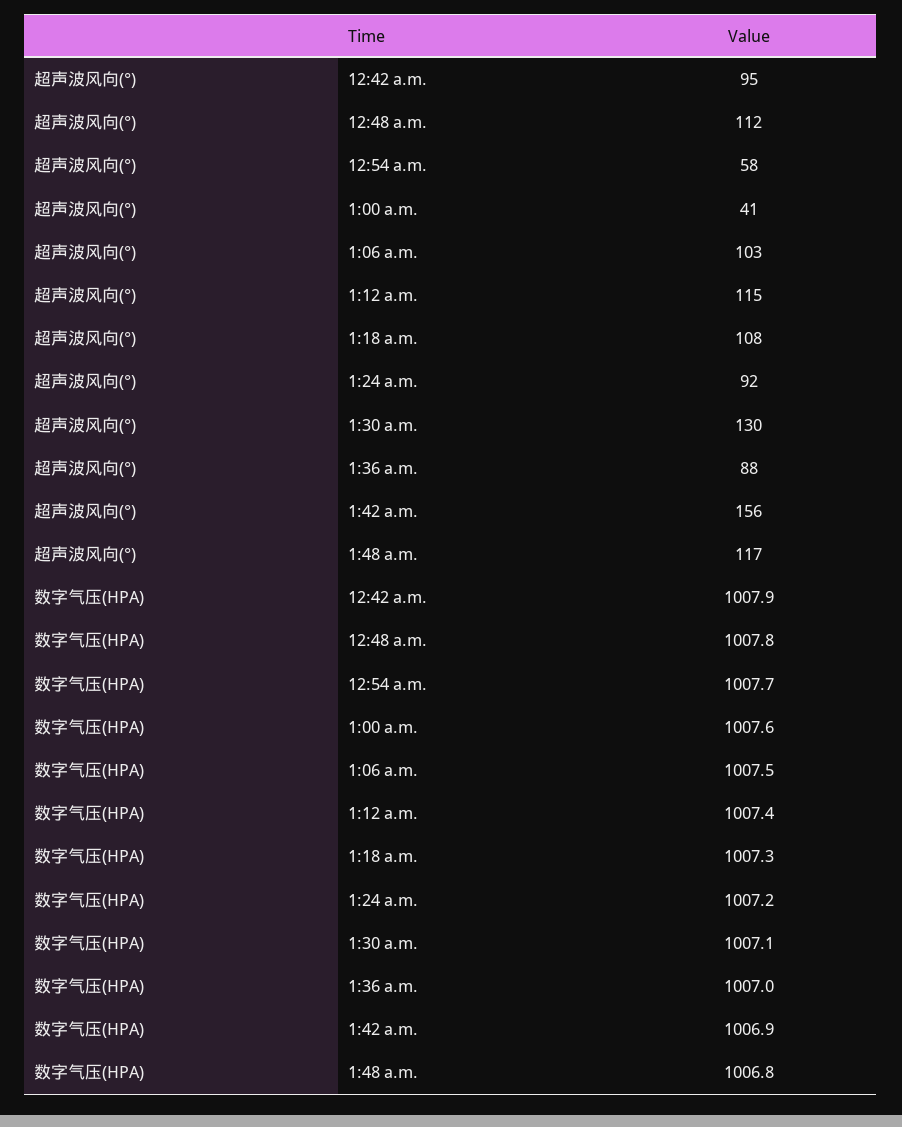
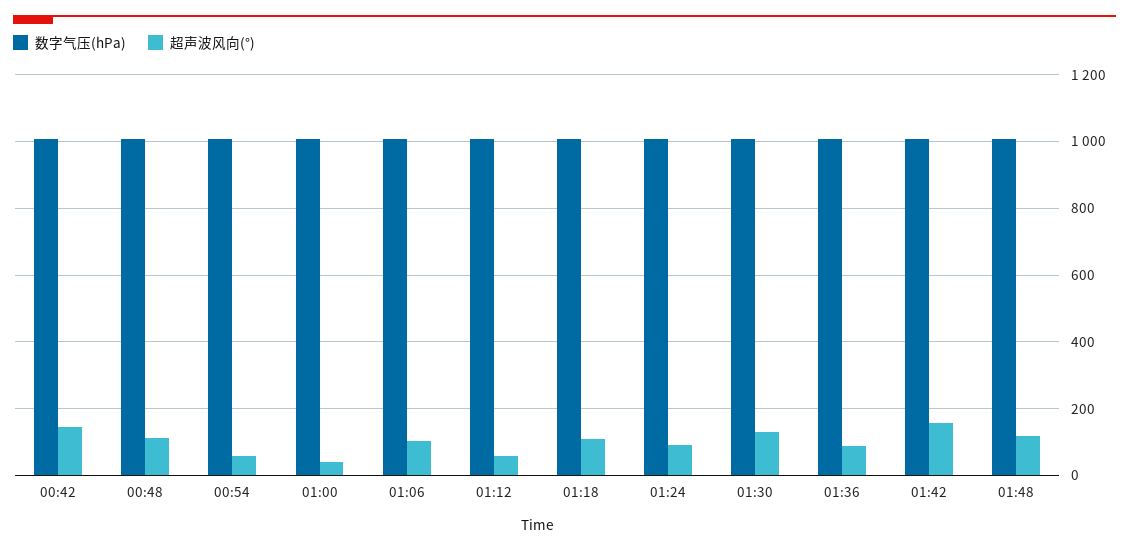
超声波风向(°), 12:42 a.m.: 95 -> 140
超声波风向(°), 1:12 a.m.: 115 -> 60

